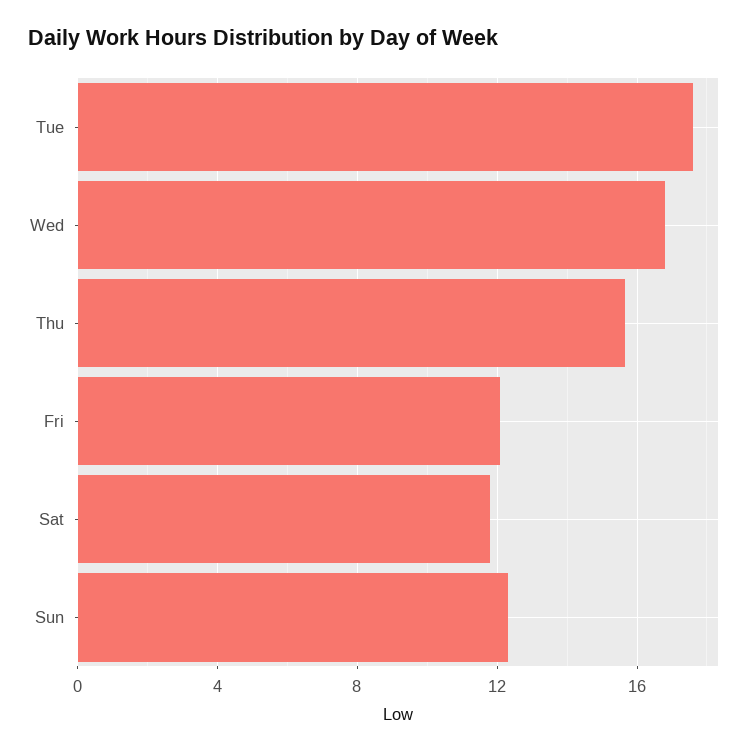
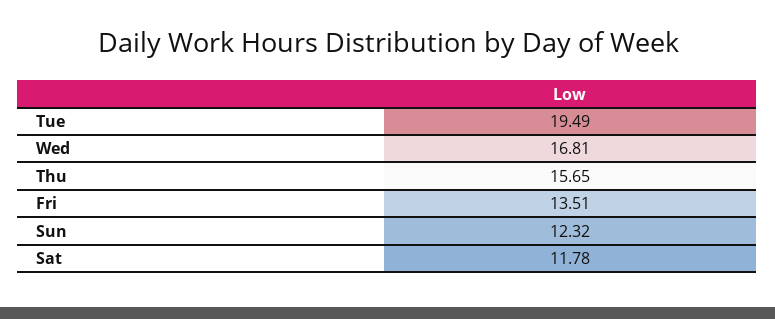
Tue: 17.5 -> 19.49
Fri: 12 -> 13.51

